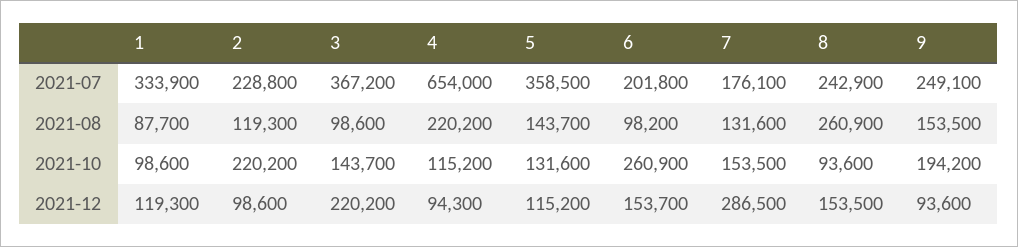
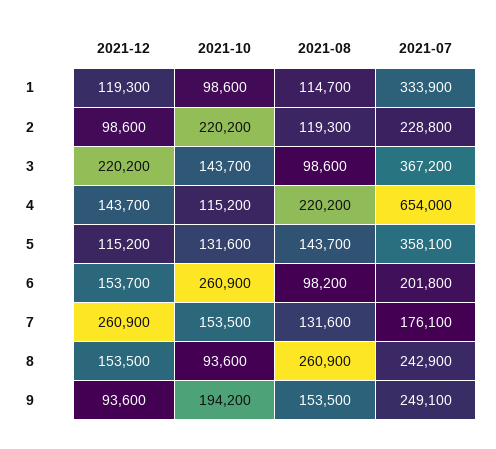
5, 2021-07: 358500 -> 358100
1, 2021-08: 87700 -> 114700
4, 2021-12: 94300 -> 143700
7, 2021-12: 286500 -> 260900

